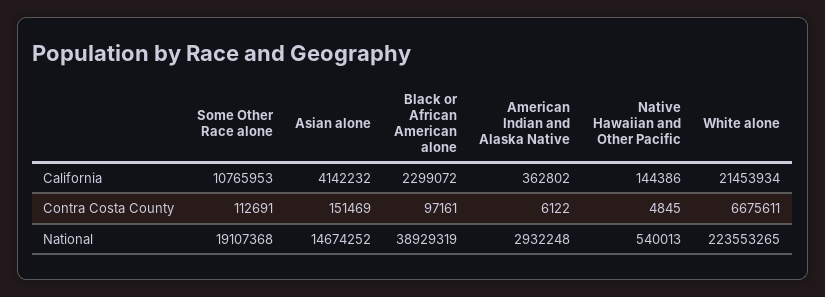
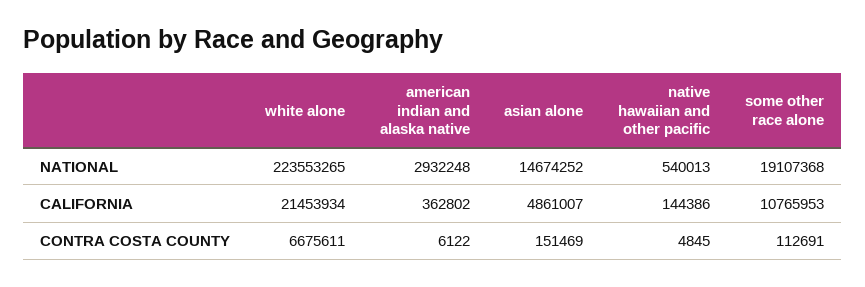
Asian alone, California: 4142232 -> 4861007
Black or African American alone, California: 2299072 -> none
Black or African American alone, Contra Costa County: 97161 -> none
Black or African American alone, National: 38929319 -> none

